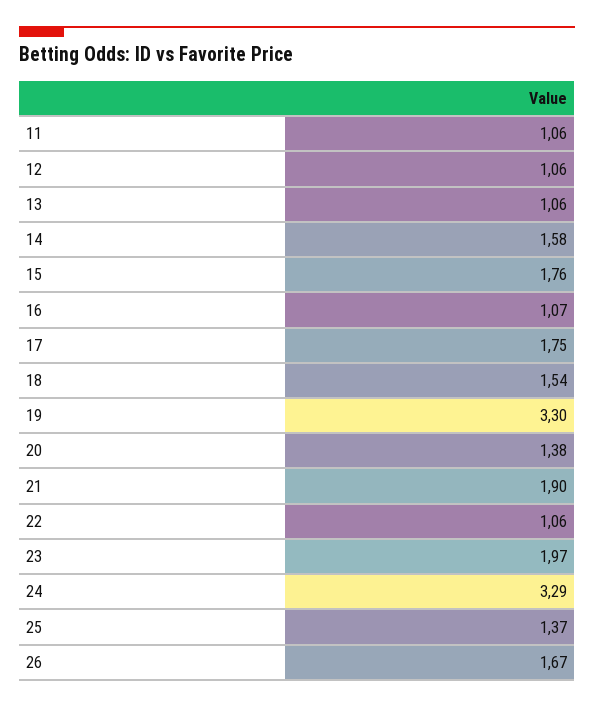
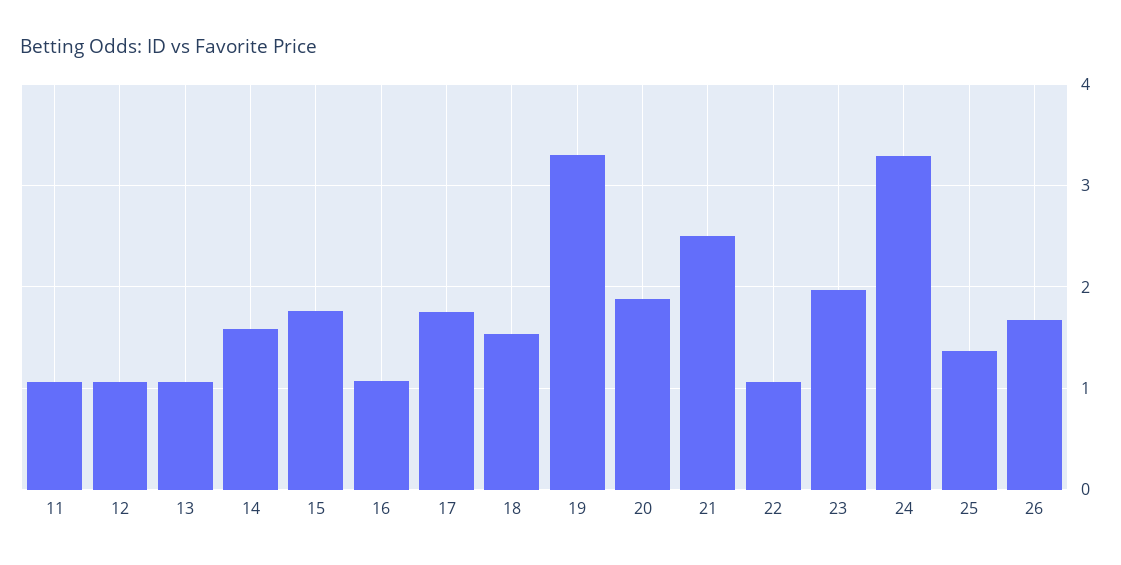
20: 1.38 -> 1.9
21: 1.9 -> 2.5

